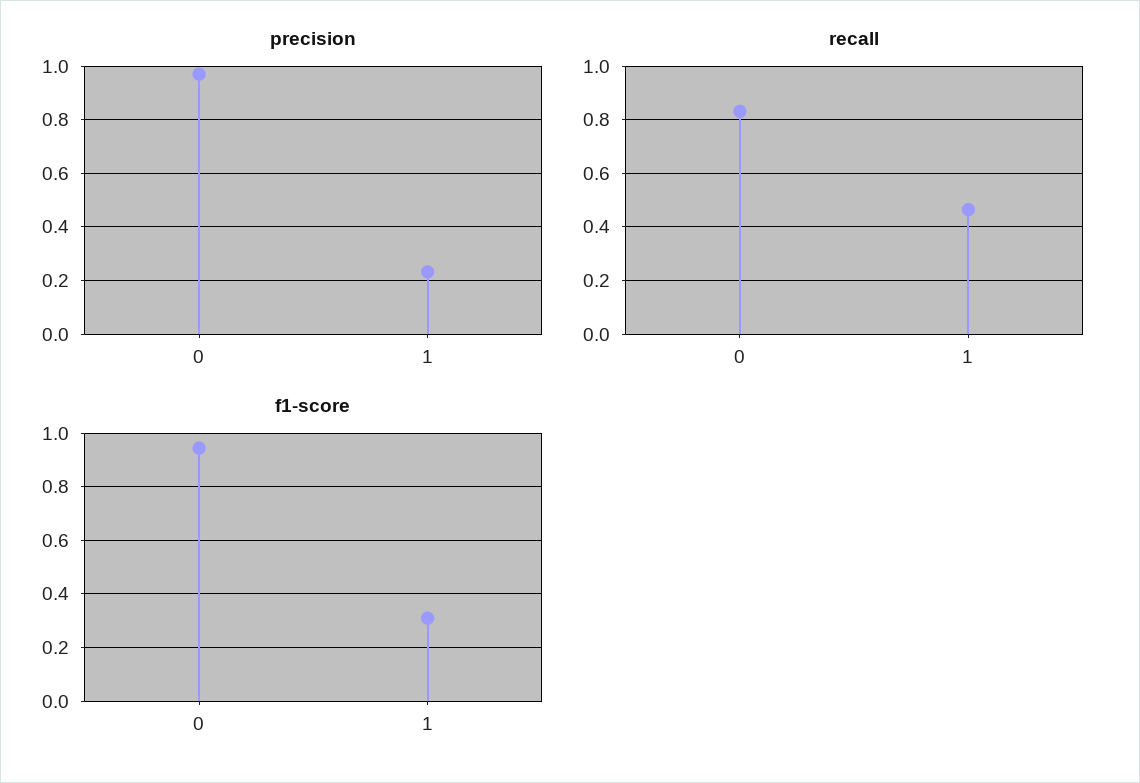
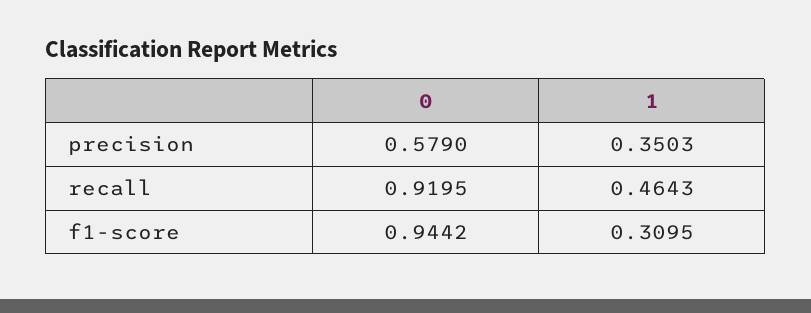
precision, 0: 0.975 -> 0.579
precision, 1: 0.225 -> 0.3503
recall, 0: 0.825 -> 0.9195

